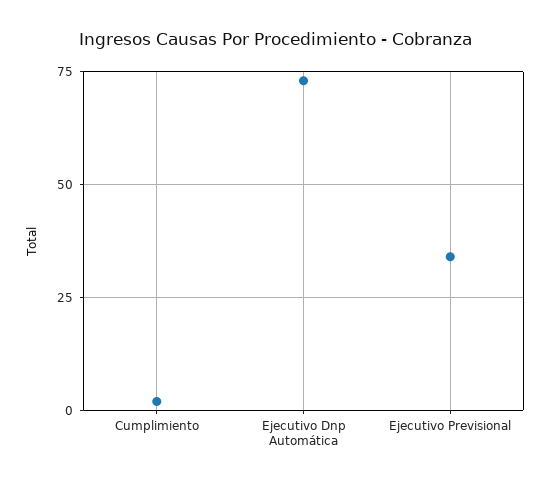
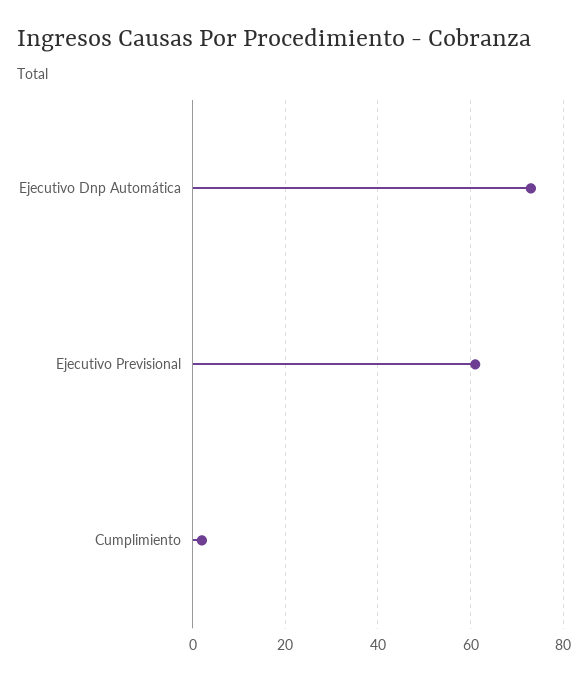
Ejecutivo Previsional: 35 -> 60

